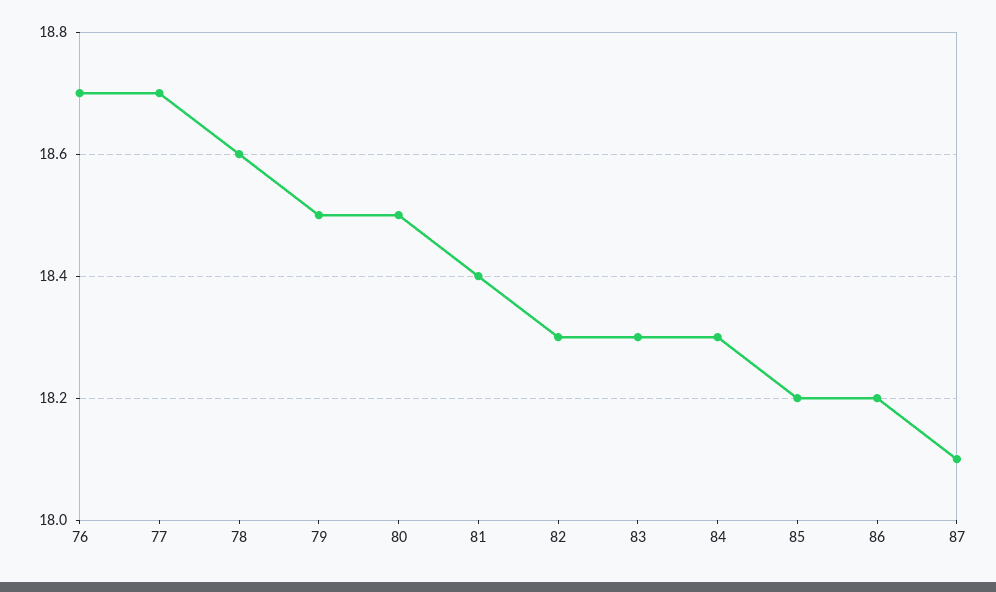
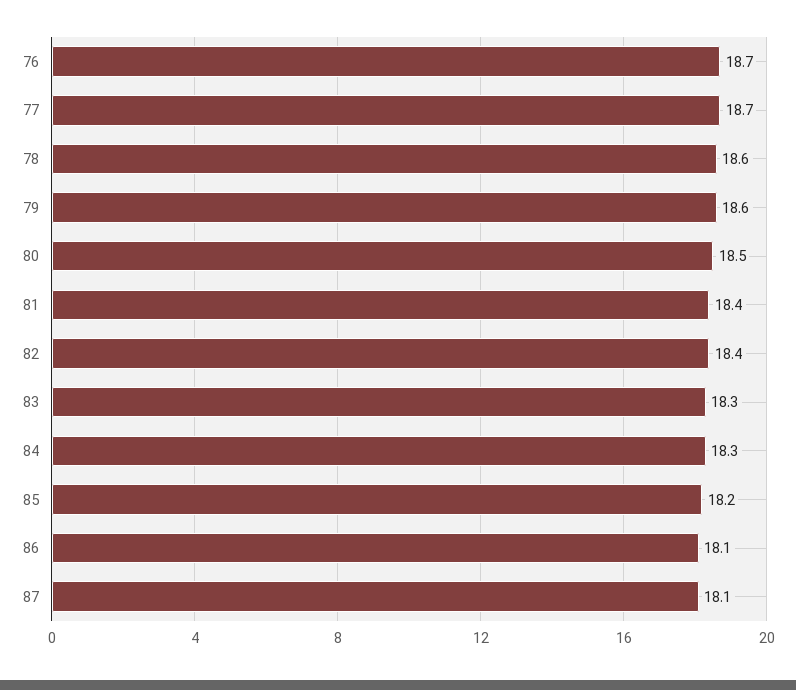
79: 18.5 -> 18.6
82: 18.3 -> 18.4
86: 18.2 -> 18.1

